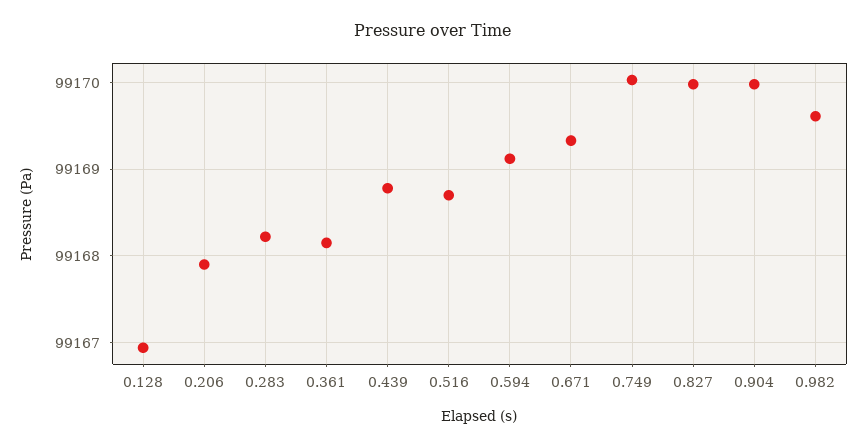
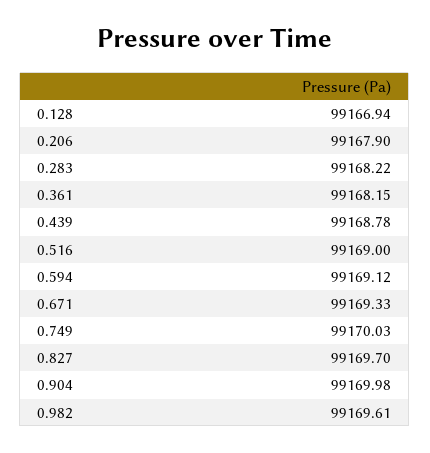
0.516: 99168.7 -> 99169
0.827: 99170 -> 99169.7

